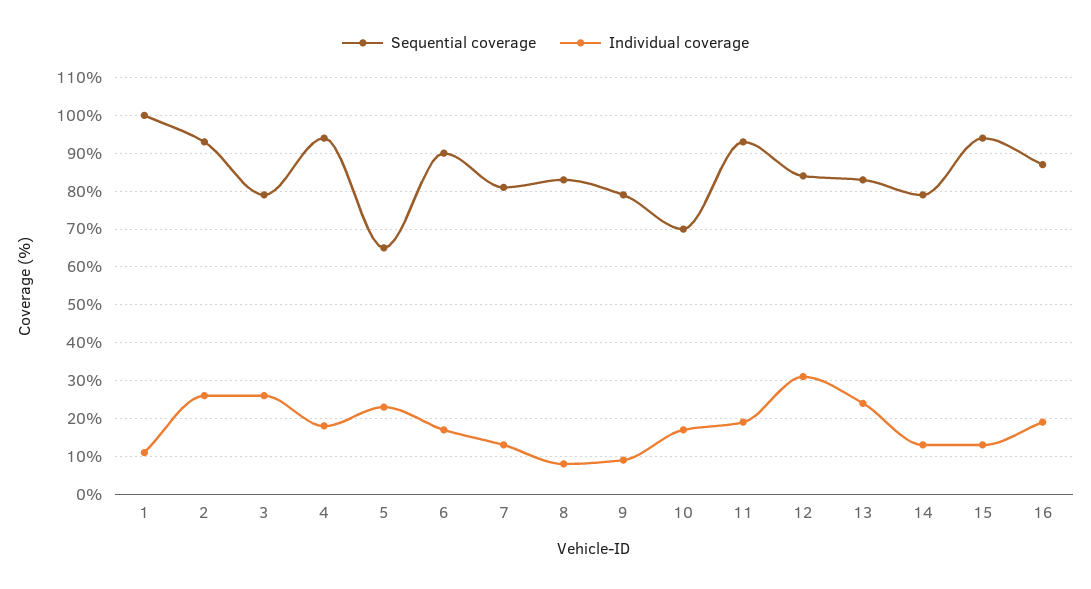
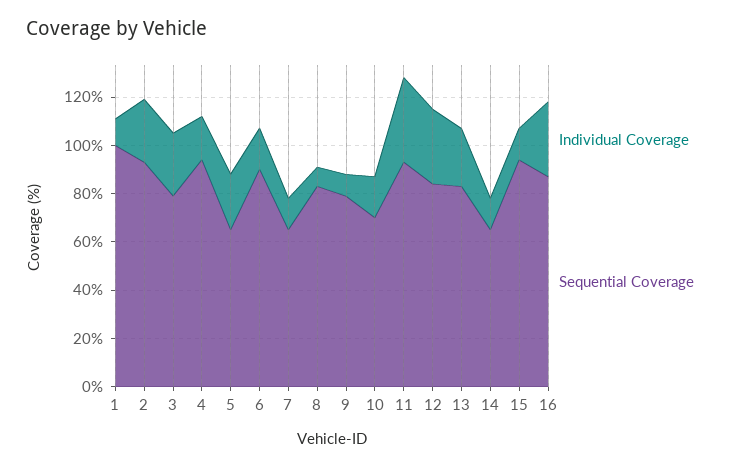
Sequential coverage, 7: 80 -> 65
Individual coverage, 11: 20 -> 35
Sequential coverage, 14: 80 -> 65
Individual coverage, 16: 20 -> 30

